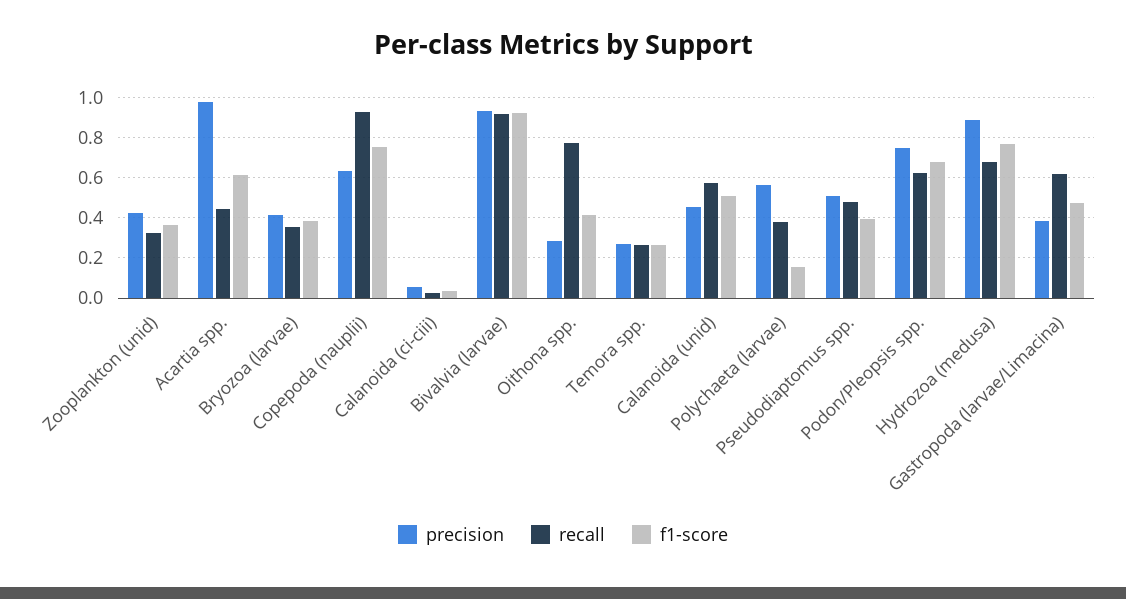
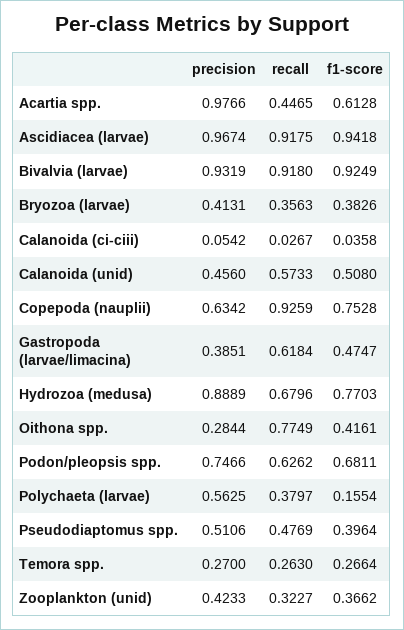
precision, Ascidiacea (larvae): none -> 0.9674
recall, Ascidiacea (larvae): none -> 0.9175
f1-score, Ascidiacea (larvae): none -> 0.9418

